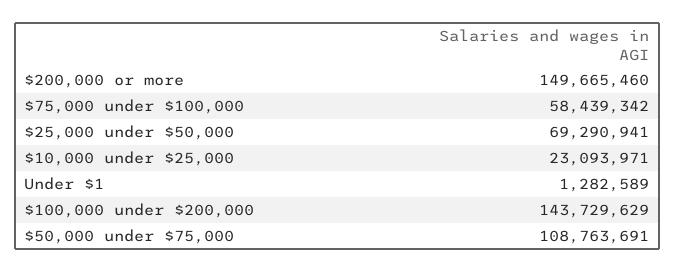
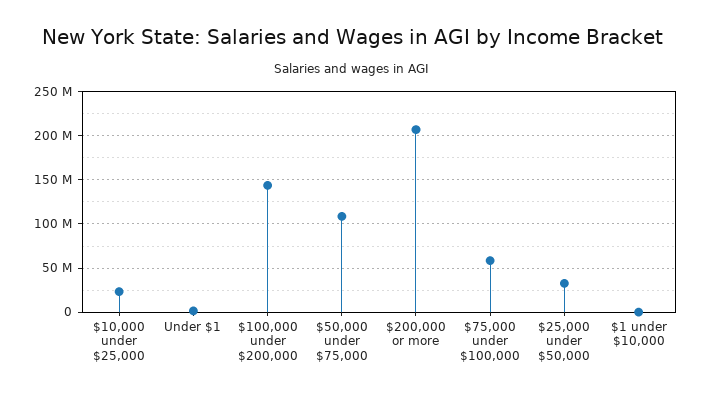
$200,000 or more: 149665460 -> 210000000
$25,000 under $50,000: 69290941 -> 30000000
$1 under $10,000: none -> 0

